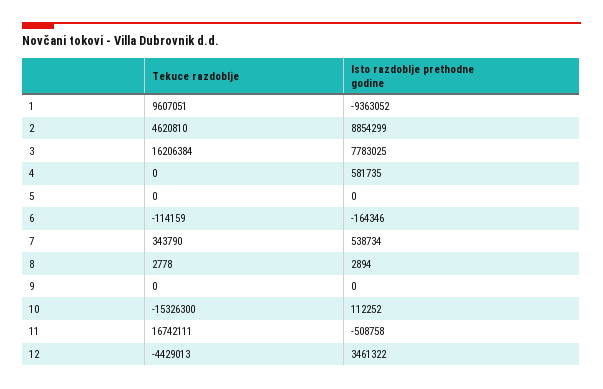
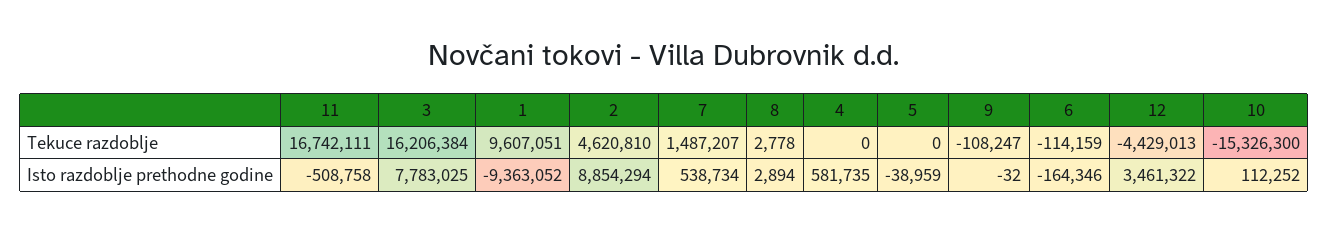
Isto razdoblje prethodne godine, 2: 8854299 -> 8854294
Isto razdoblje prethodne godine, 5: 0 -> -38959
Tekuce razdoblje, 7: 343790 -> 1487207
Tekuce razdoblje, 9: 0 -> -108247
Isto razdoblje prethodne godine, 9: 0 -> -32

